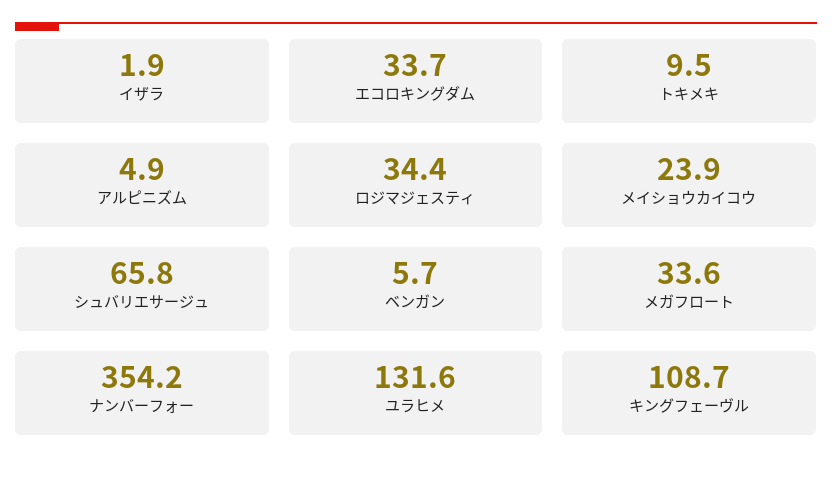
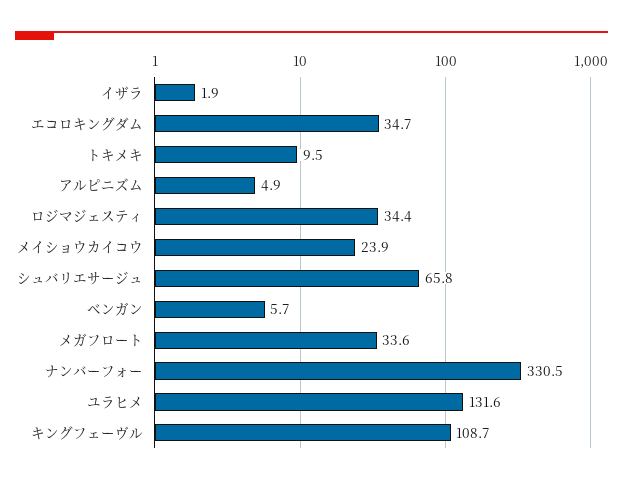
エコロキングダム: 33.7 -> 34.7
ナンバーフォー: 354.2 -> 330.5

